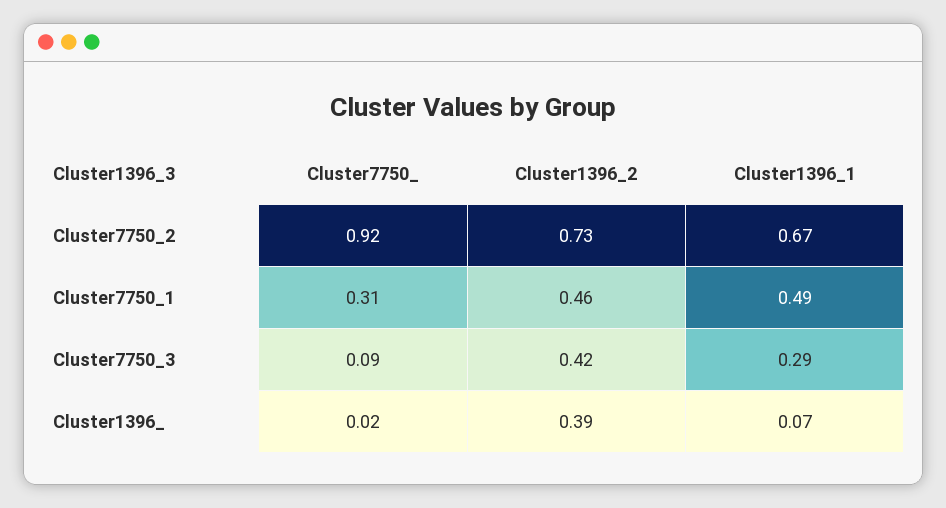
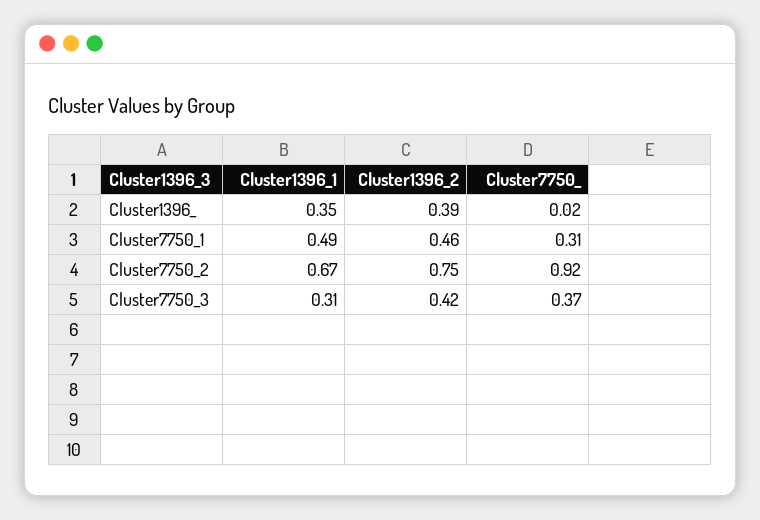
Cluster1396_2, Cluster7750_2: 0.73 -> 0.75
Cluster7750_, Cluster7750_3: 0.09 -> 0.37
Cluster1396_1, Cluster7750_3: 0.29 -> 0.31
Cluster1396_1, Cluster1396_: 0.07 -> 0.35

